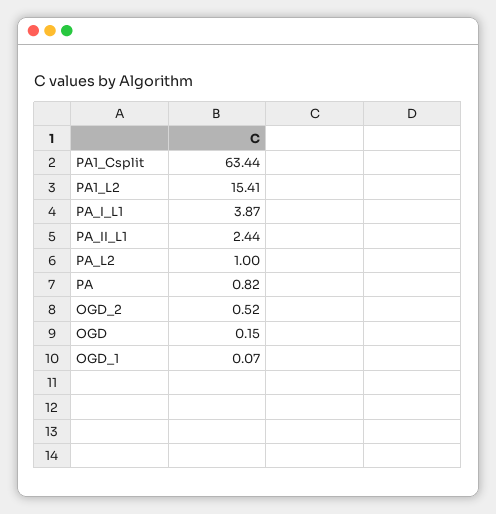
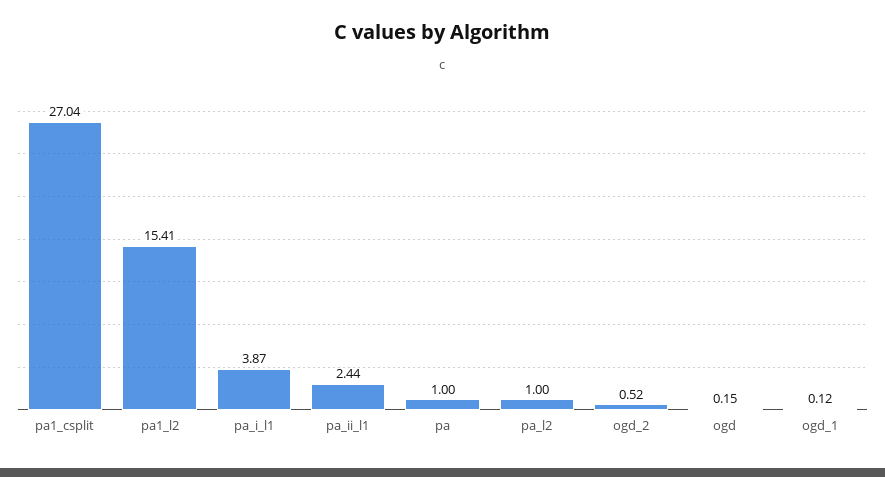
PA1_Csplit: 63.44 -> 27.04
PA: 0.82 -> 1
OGD_1: 0.07 -> 0.12

